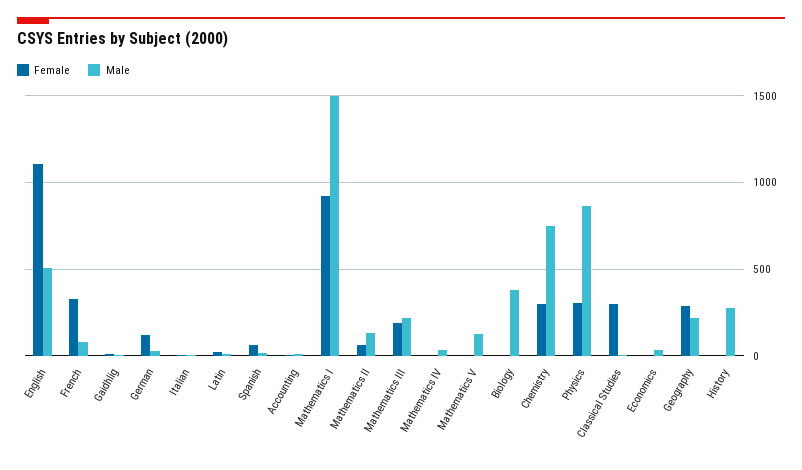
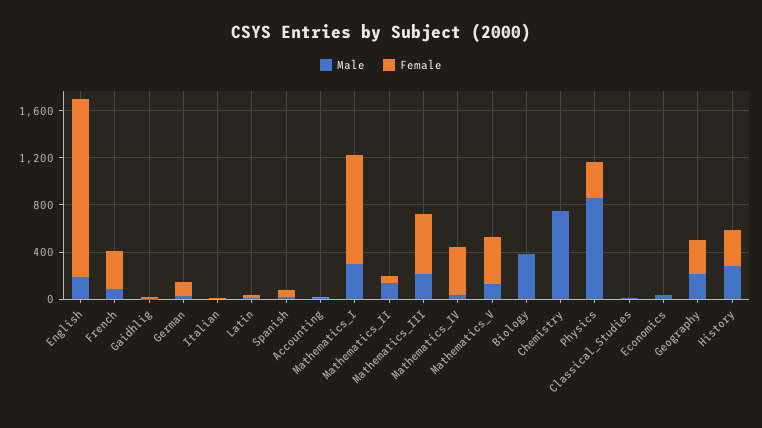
Female, English: 1100 -> 1500
Male, English: 500 -> 200
Male, Mathematics I: 1500 -> 300
Female, Mathematics III: 200 -> 500
Female, Mathematics IV: 0 -> 400
Female, Mathematics V: 0 -> 400
Female, Chemistry: 300 -> 0
Female, Classical Studies: 300 -> 0
Female, History: 0 -> 300

